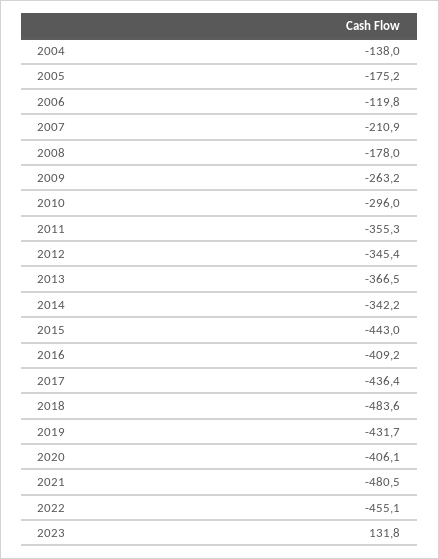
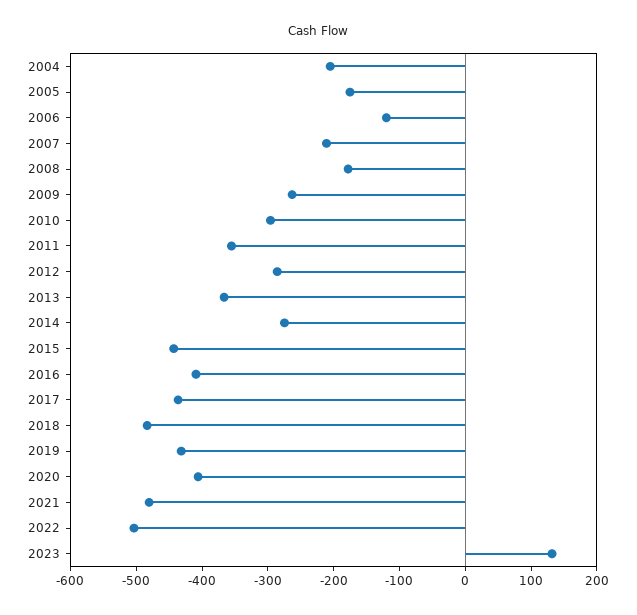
2004: -138 -> -200
2012: -345.4 -> -280
2014: -342.2 -> -280
2022: -455.1 -> -500

